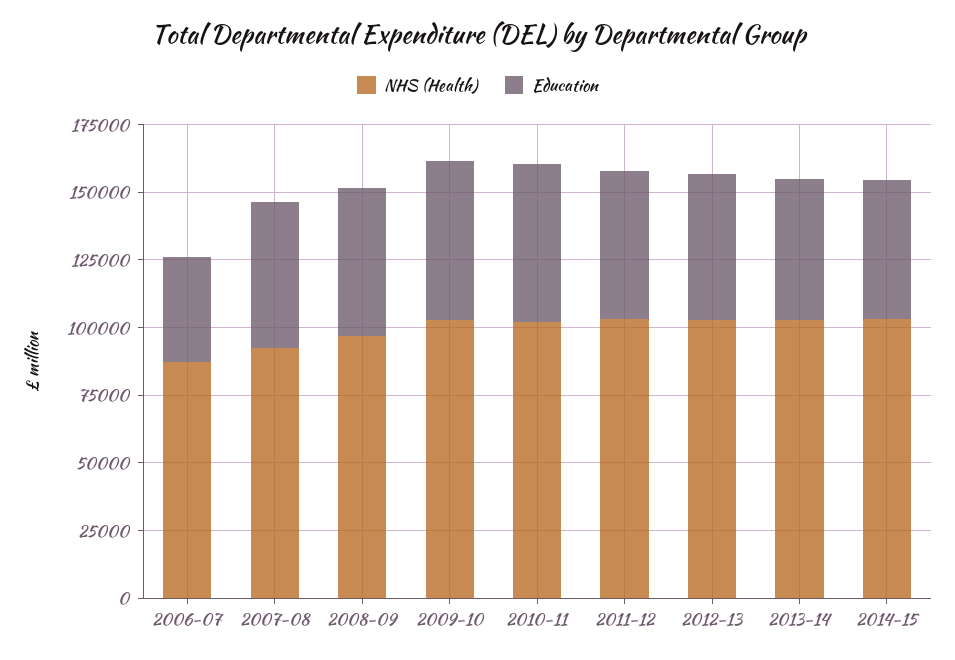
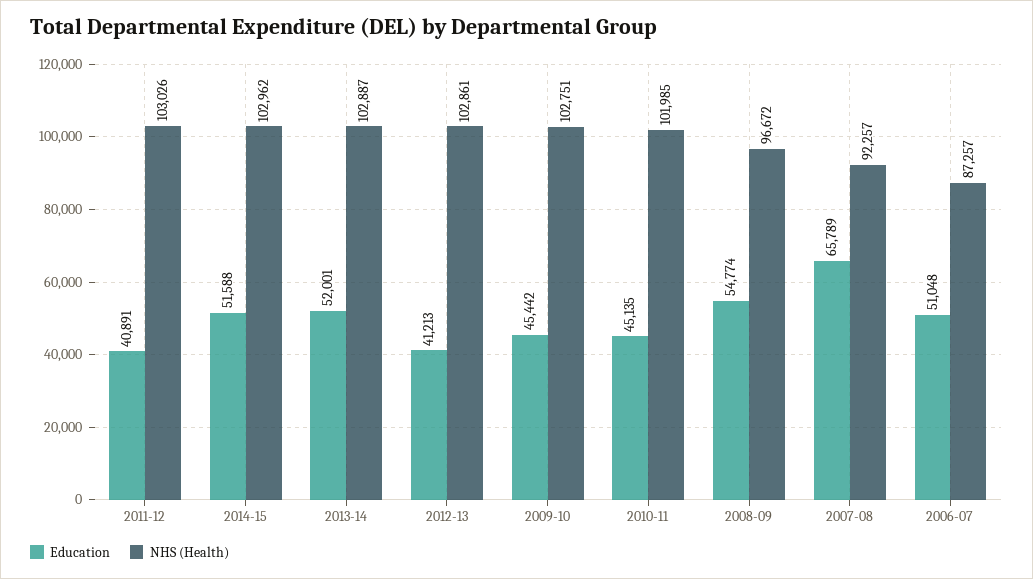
Education, 2006-07: 40000 -> 51048
Education, 2007-08: 55000 -> 65789
Education, 2009-10: 60000 -> 45442
Education, 2010-11: 60000 -> 45135
Education, 2011-12: 55000 -> 40891
Education, 2012-13: 55000 -> 41213

